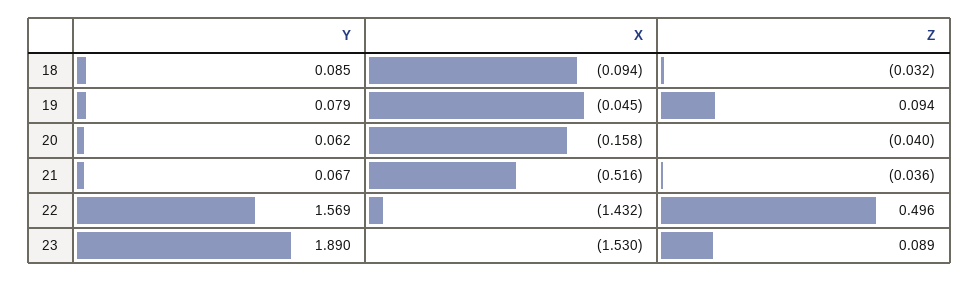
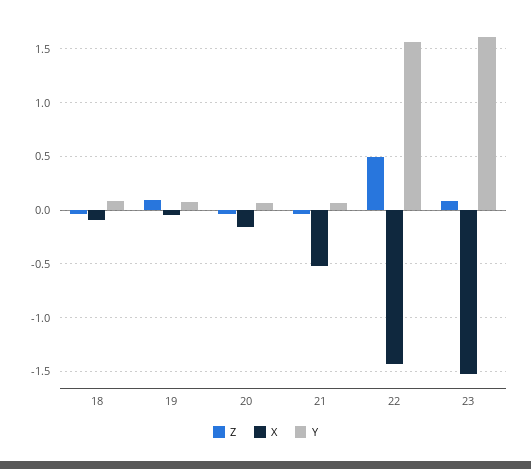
Y, 23: 1.89 -> 1.6

